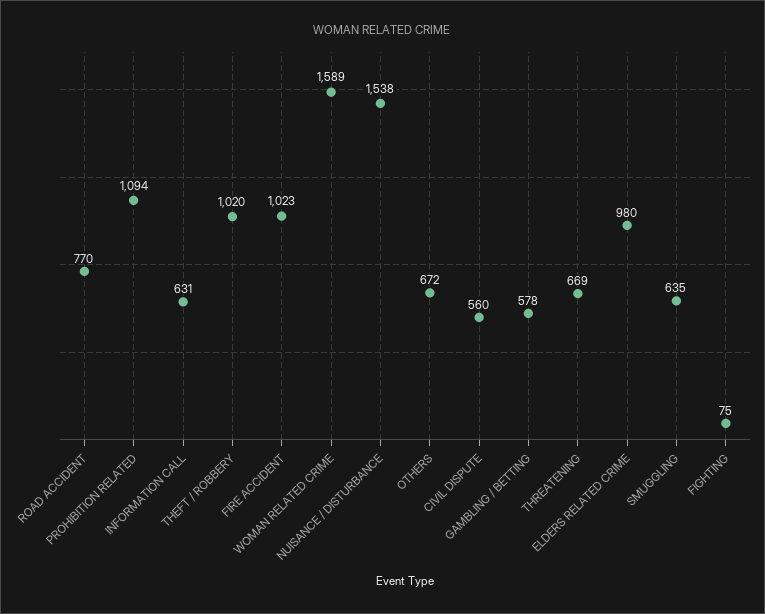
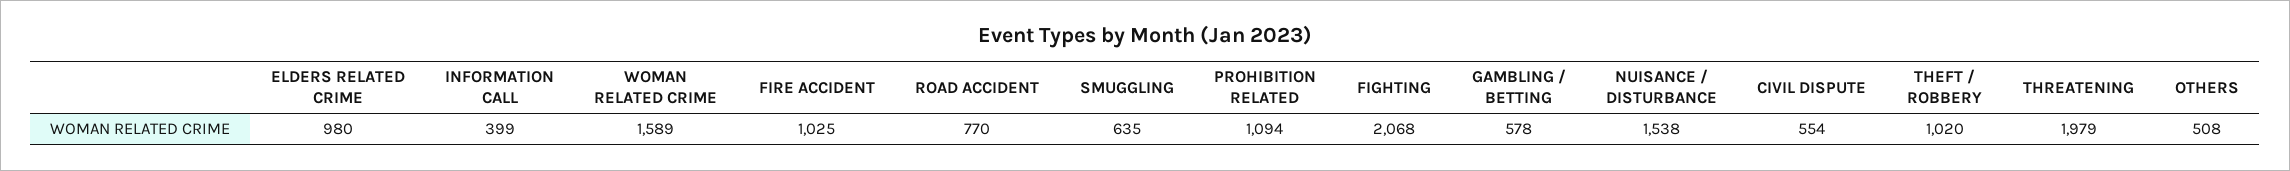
INFORMATION CALL: 631 -> 399
FIRE ACCIDENT: 1023 -> 1025
OTHERS: 672 -> 508
CIVIL DISPUTE: 560 -> 554
THREATENING: 669 -> 1979
FIGHTING: 75 -> 2068

